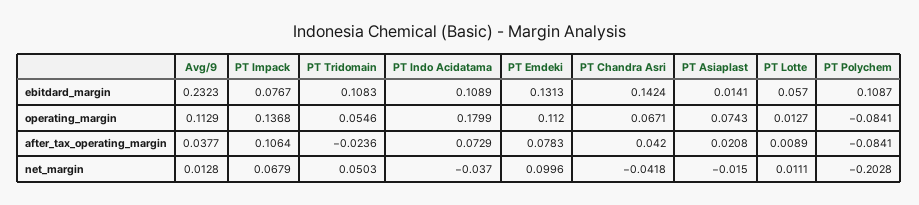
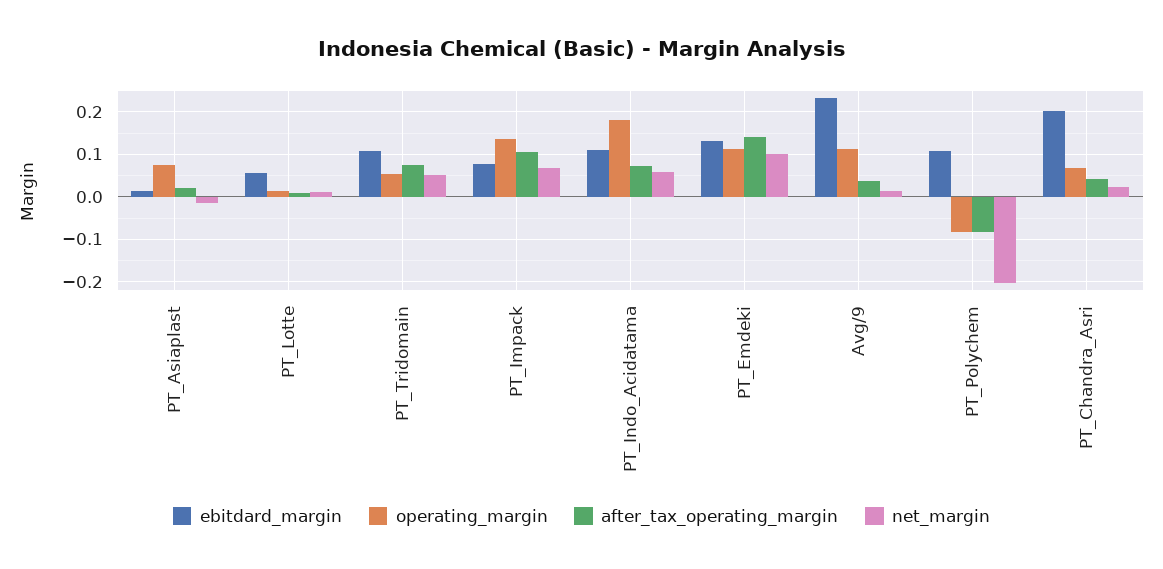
ebitdard_margin, PT Chandra Asri: 0.1424 -> 0.2
after_tax_operating_margin, PT Tridomain: -0.0236 -> 0.08
after_tax_operating_margin, PT Emdeki: 0.0783 -> 0.14
net_margin, PT Indo Acidatama: -0.037 -> 0.06
net_margin, PT Chandra Asri: -0.0418 -> 0.02

